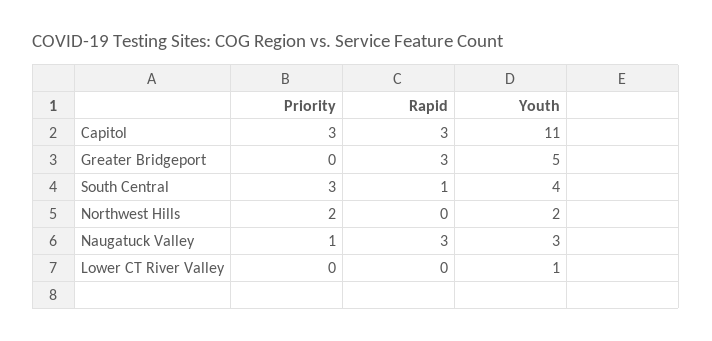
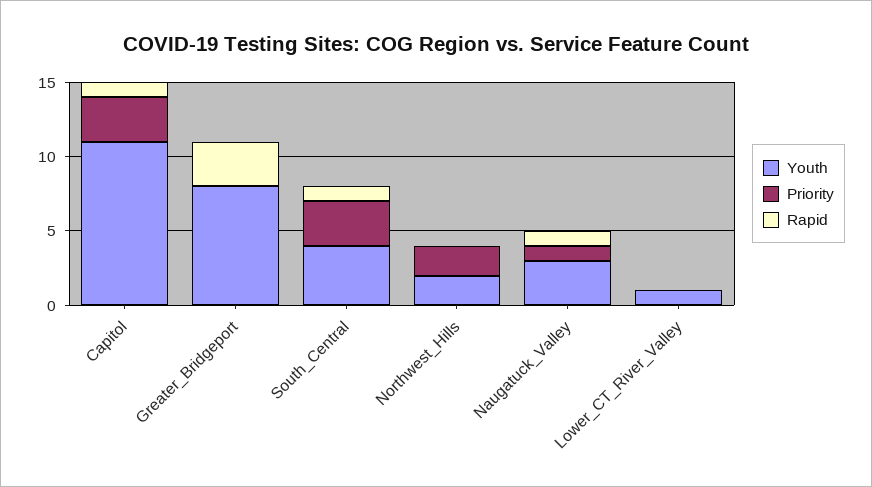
Rapid, Capitol: 3 -> 1
Youth, Greater Bridgeport: 5 -> 8
Rapid, Naugatuck Valley: 3 -> 1

